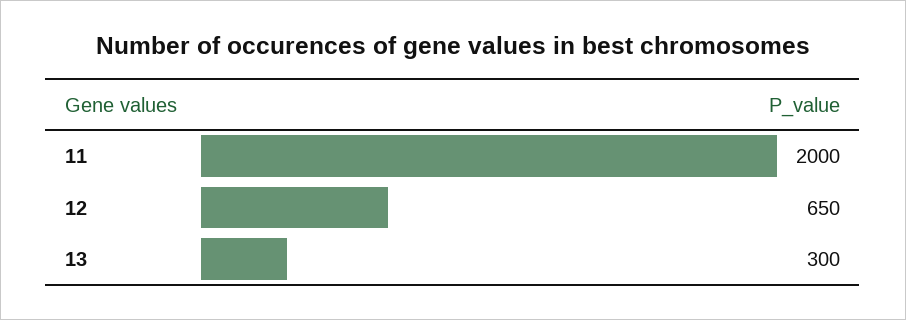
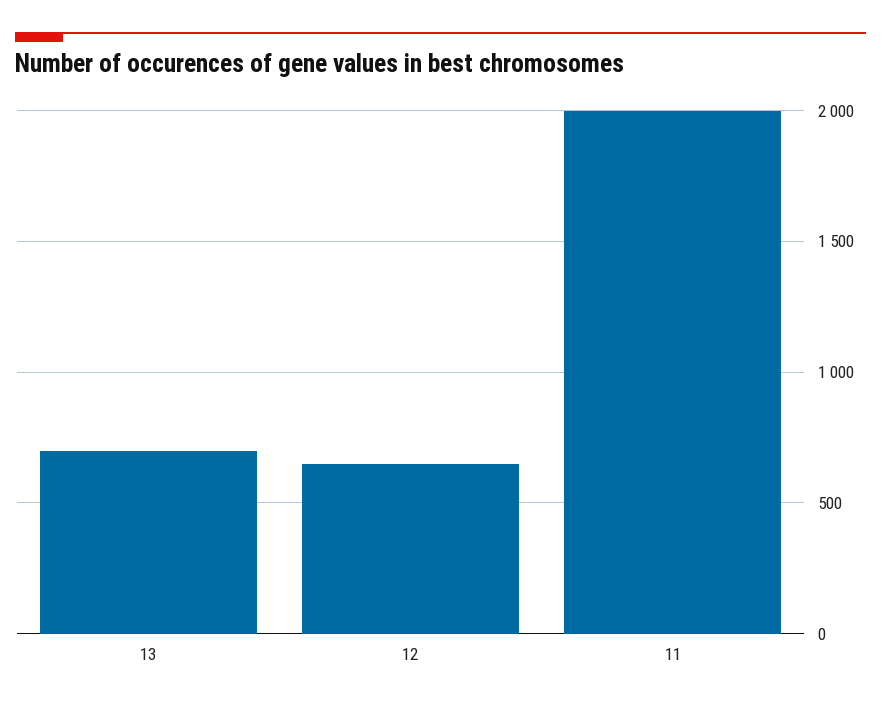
13: 300 -> 700

